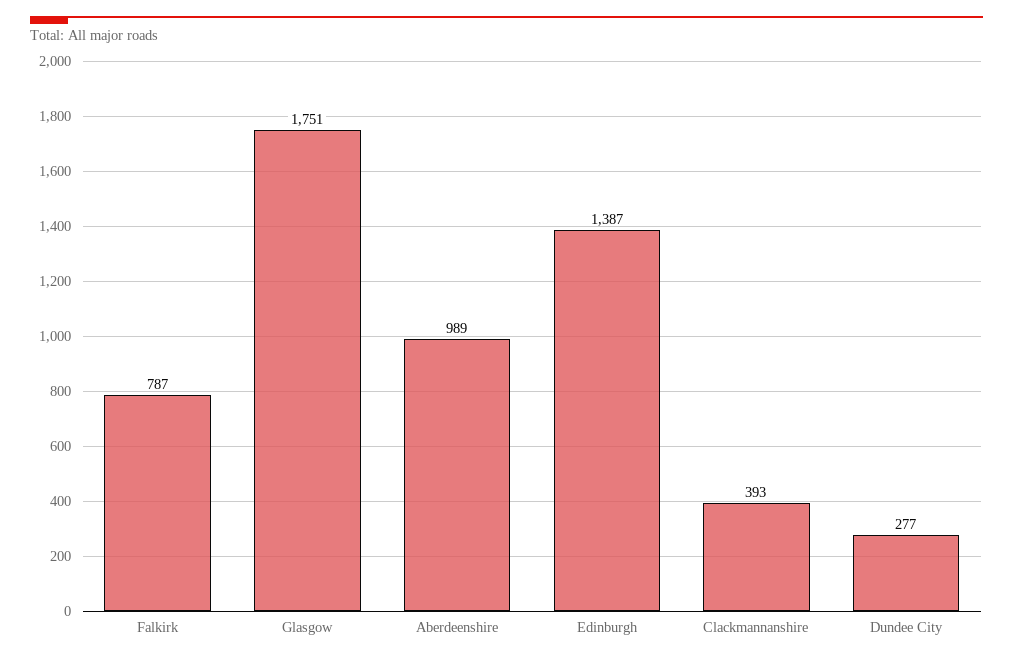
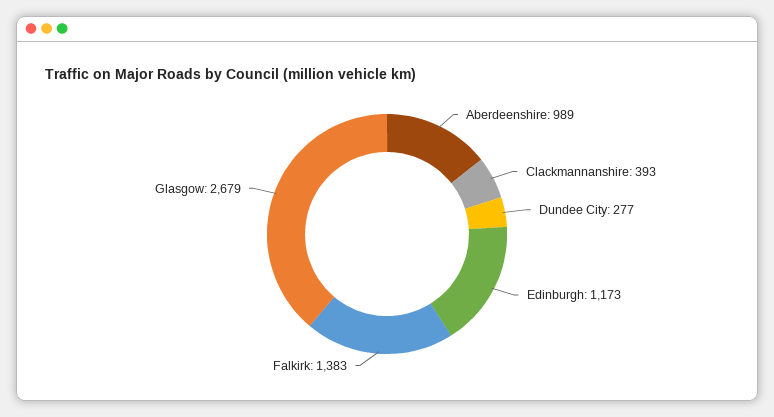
Falkirk: 787 -> 1383
Glasgow: 1751 -> 2679
Edinburgh: 1387 -> 1173

